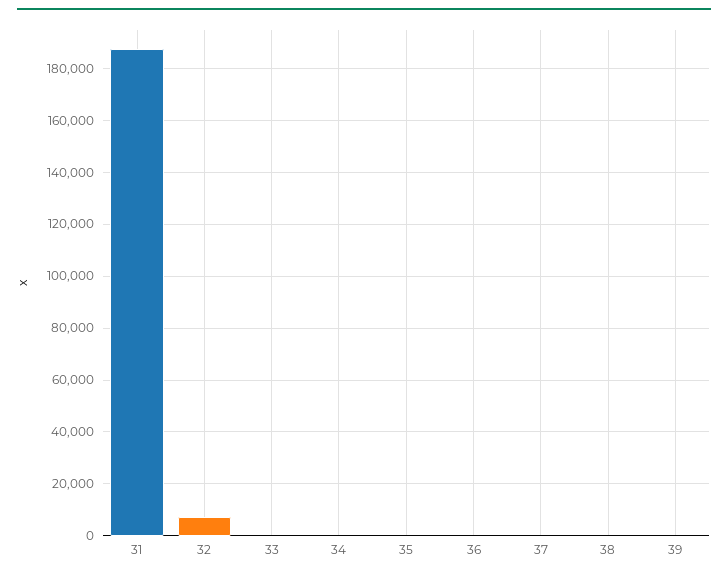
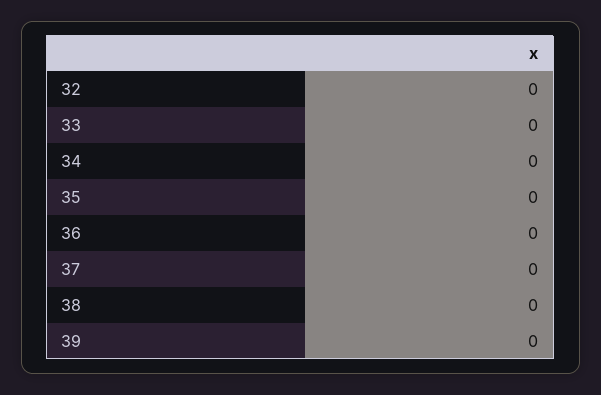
31: 187500 -> none
32: 7500 -> 0

